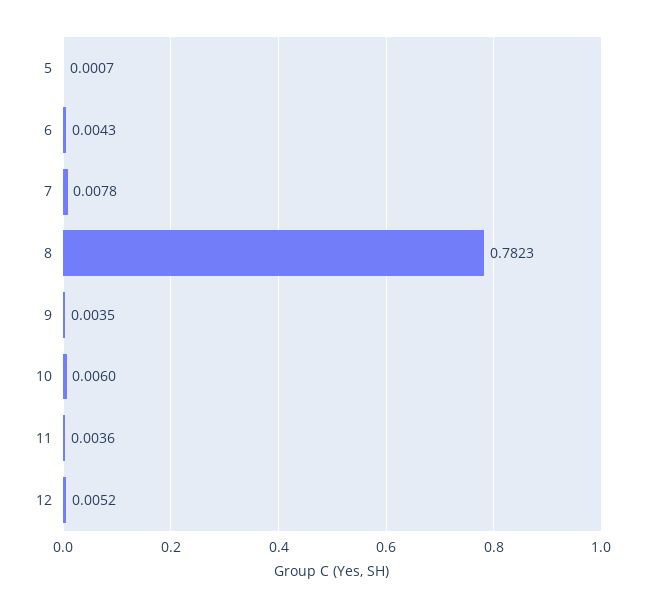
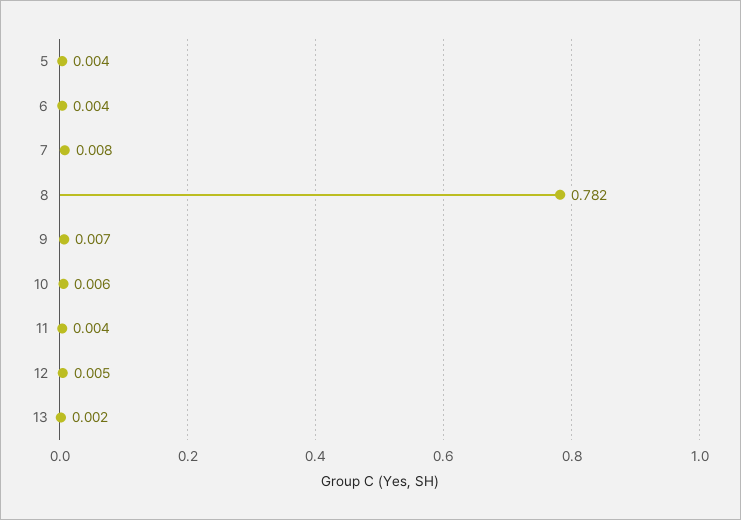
5: 0.0007 -> 0.004
9: 0.0035 -> 0.007
13: none -> 0.002

